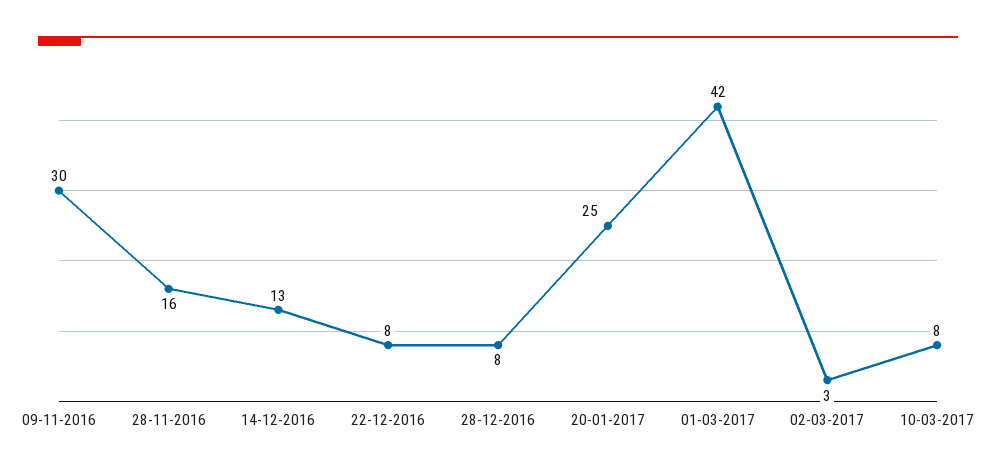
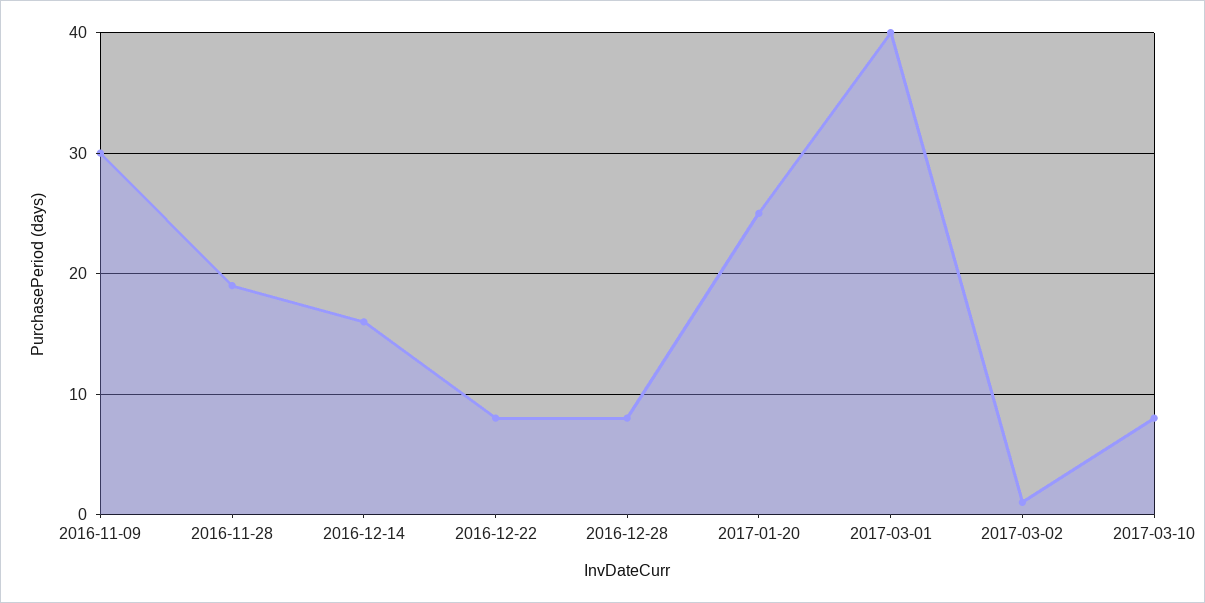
28-11-2016: 16 -> 19
14-12-2016: 13 -> 16
01-03-2017: 42 -> 40
02-03-2017: 3 -> 1

